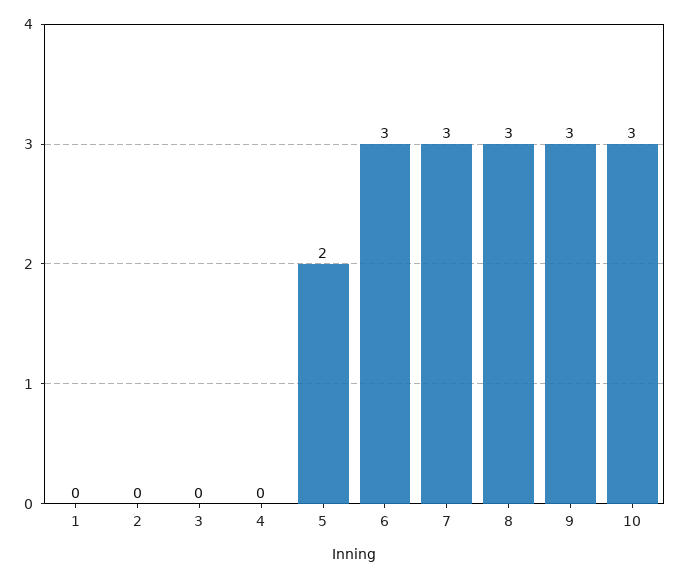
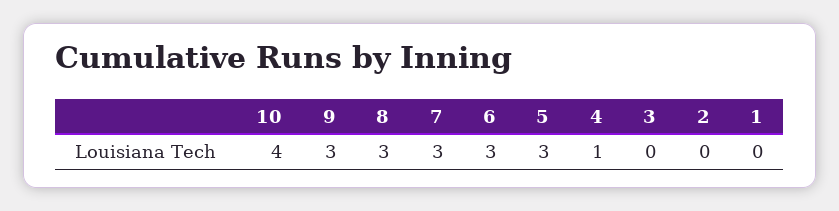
4: 0 -> 1
5: 2 -> 3
10: 3 -> 4

